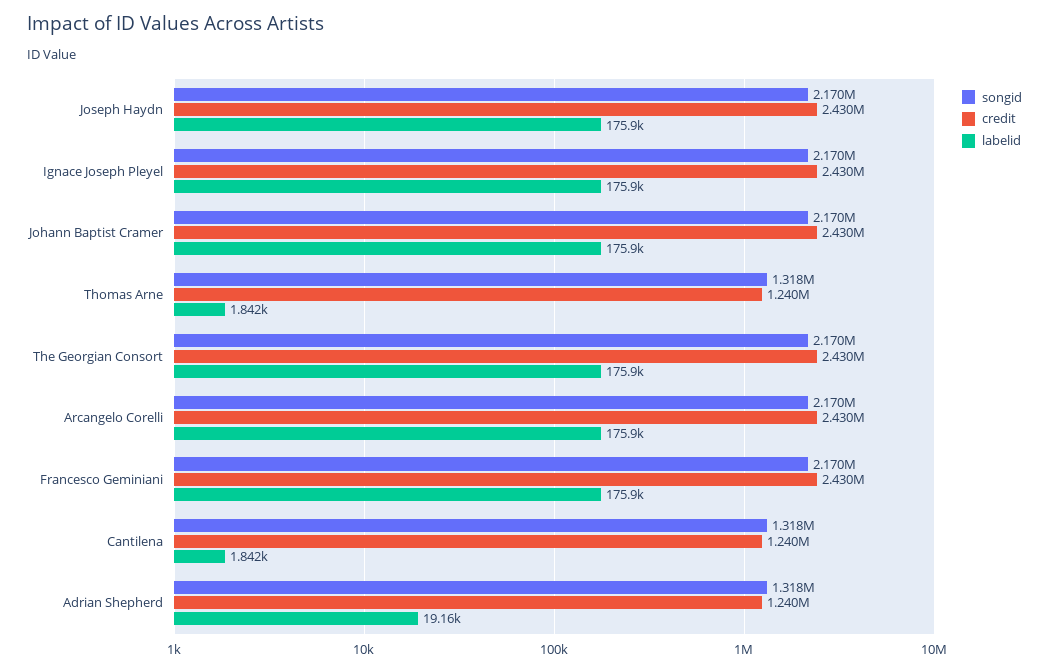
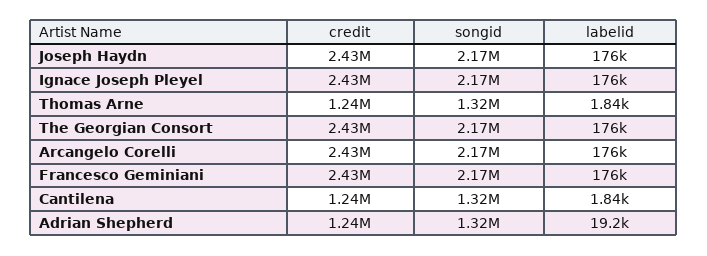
songid, Johann Baptist Cramer: 2170000 -> none
credit, Johann Baptist Cramer: 2430000 -> none
labelid, Johann Baptist Cramer: 175900 -> none

